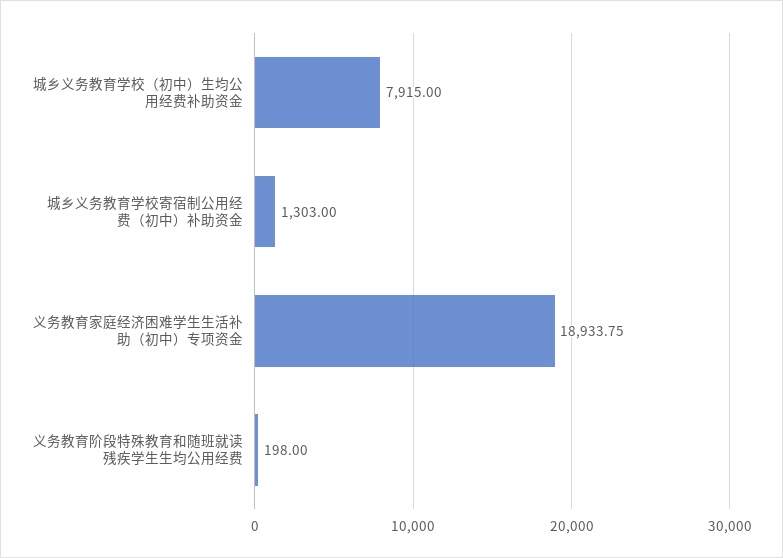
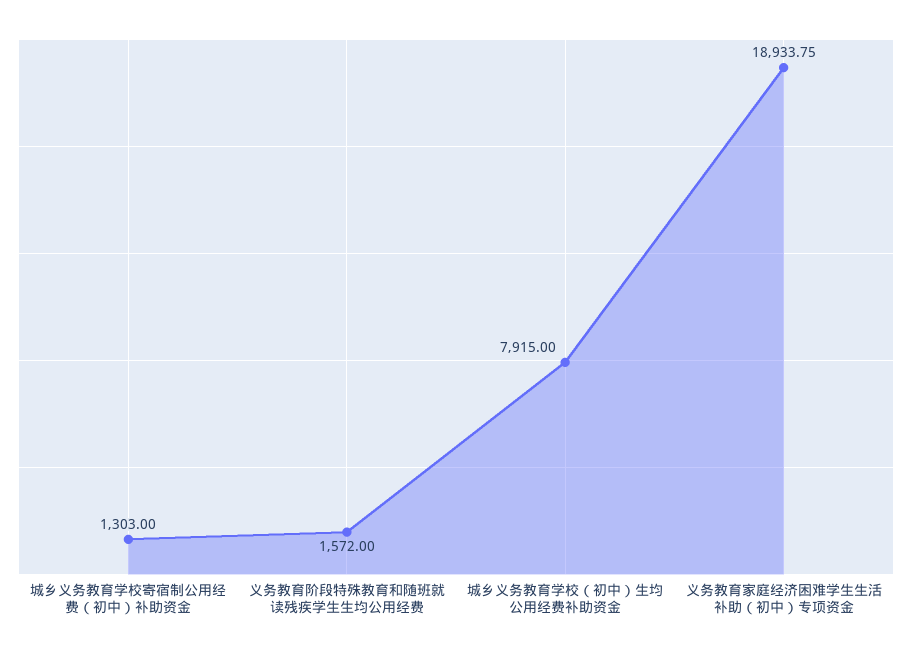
义务教育阶段特殊教育和随班就读残疾学生生均公用经费: 198 -> 1572

